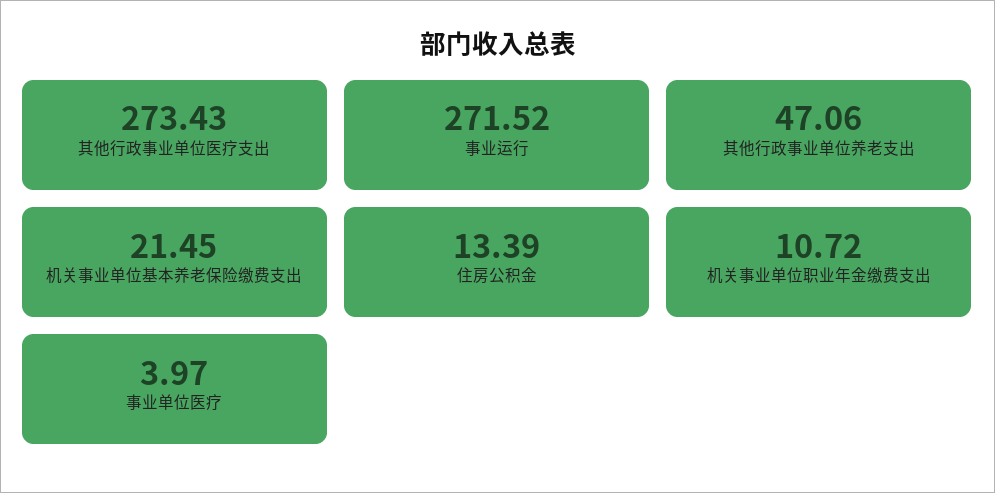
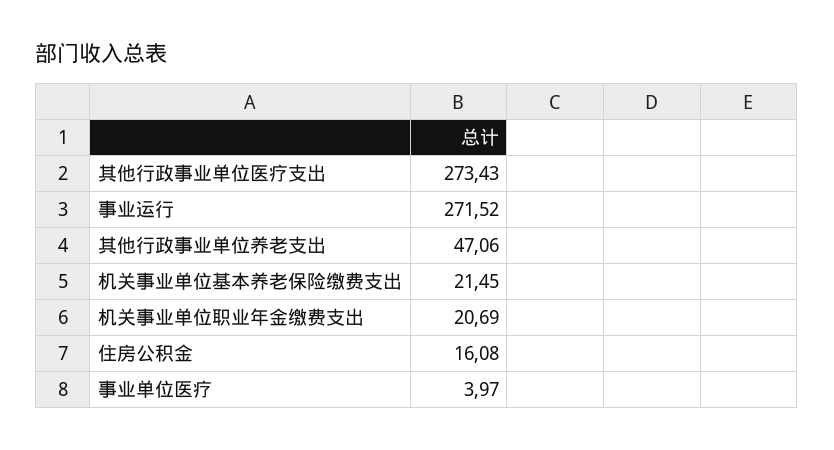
住房公积金: 13.39 -> 16.08
机关事业单位职业年金缴费支出: 10.72 -> 20.69

